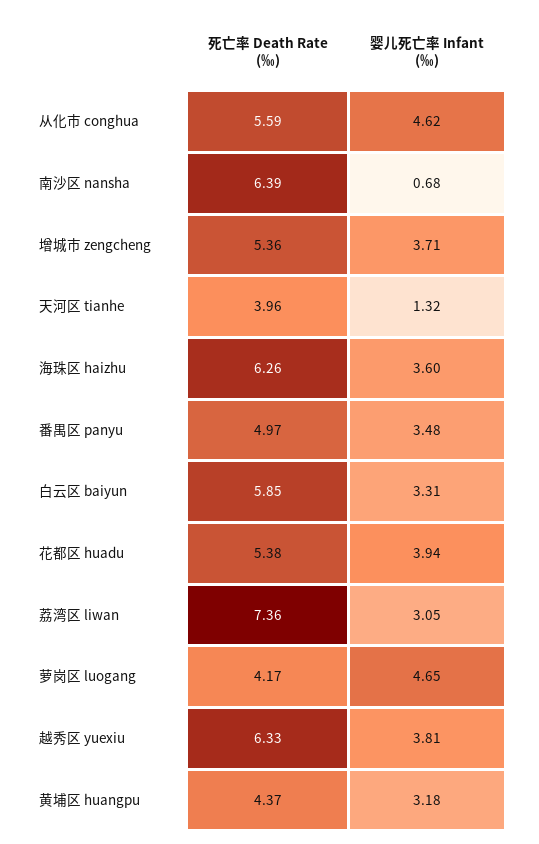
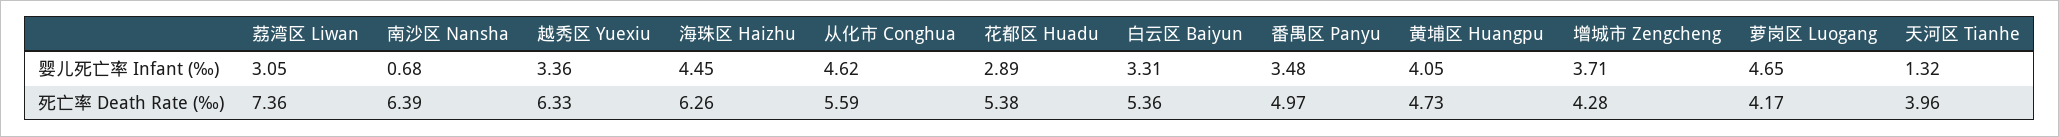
死亡率 Death Rate (‰), 增城市 zengcheng: 5.36 -> 4.28
婴儿死亡率 Infant (‰), 海珠区 haizhu: 3.6 -> 4.45
死亡率 Death Rate (‰), 白云区 baiyun: 5.85 -> 5.36
婴儿死亡率 Infant (‰), 花都区 huadu: 3.94 -> 2.89
婴儿死亡率 Infant (‰), 越秀区 yuexiu: 3.81 -> 3.36
死亡率 Death Rate (‰), 黄埔区 huangpu: 4.37 -> 4.73
婴儿死亡率 Infant (‰), 黄埔区 huangpu: 3.18 -> 4.05

